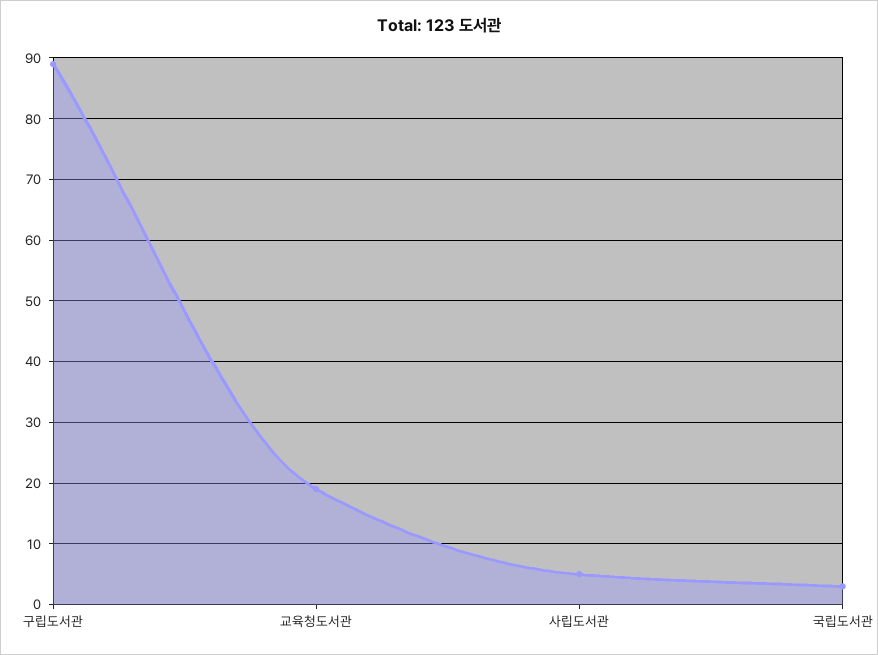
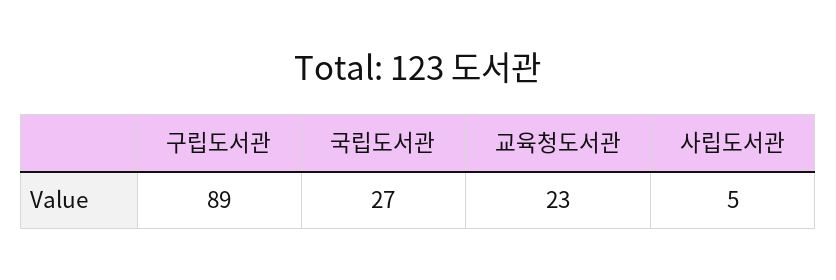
교육청도서관: 19 -> 23
국립도서관: 3 -> 27

